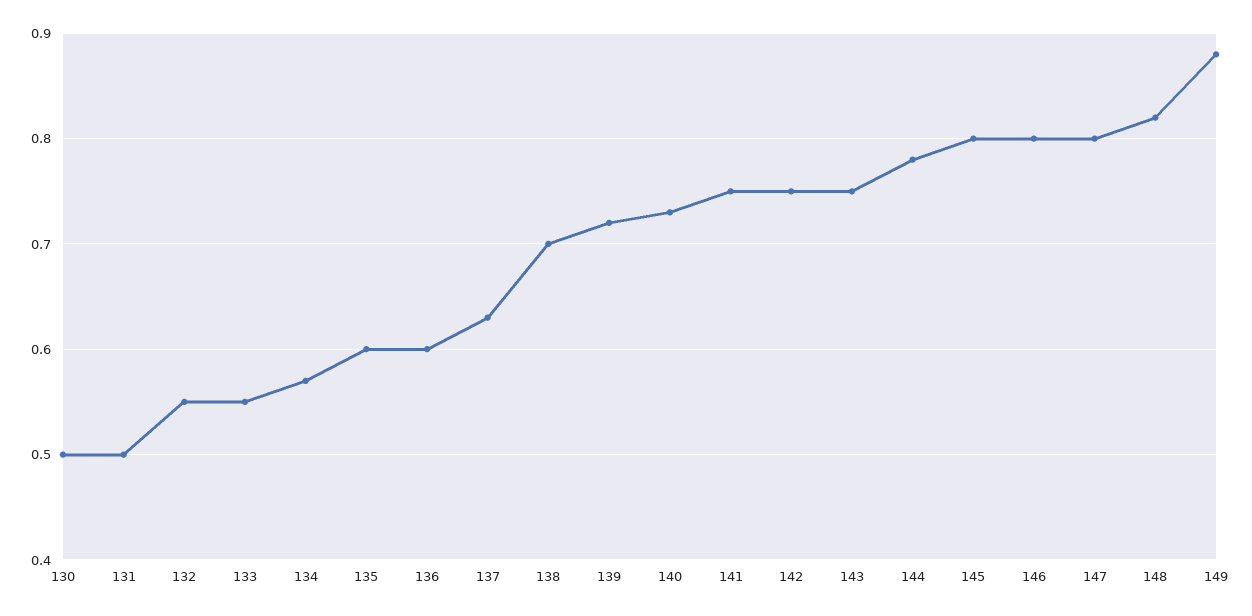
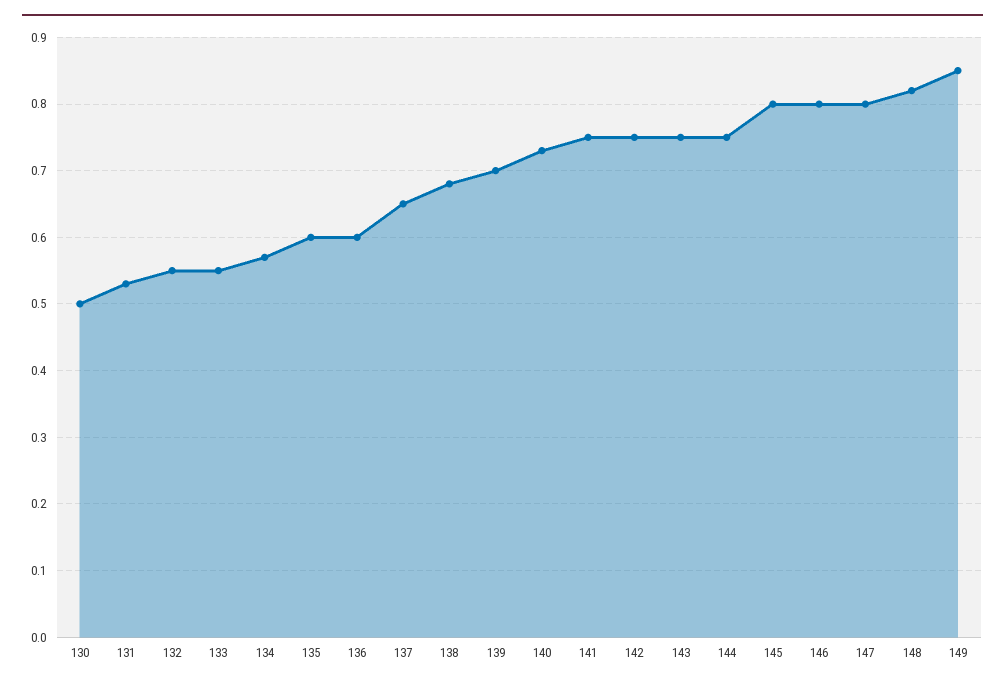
131: 0.5 -> 0.53
137: 0.63 -> 0.65
138: 0.7 -> 0.68
139: 0.72 -> 0.7
144: 0.78 -> 0.75
149: 0.88 -> 0.85

